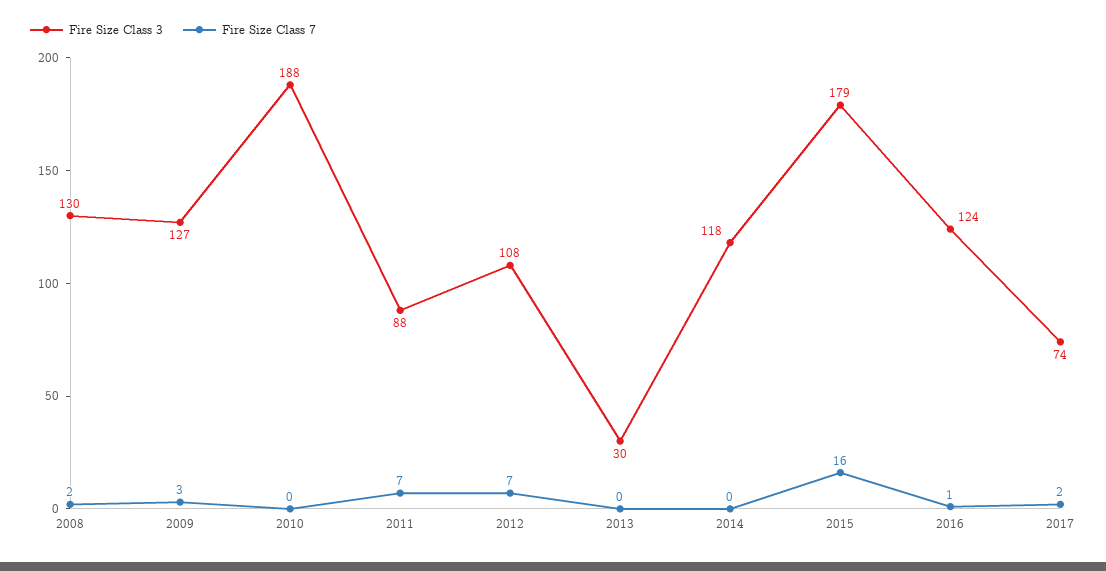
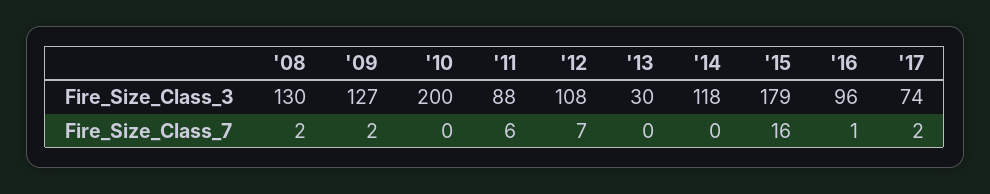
Fire Size Class 7, 2009: 3 -> 2
Fire Size Class 3, 2010: 188 -> 200
Fire Size Class 7, 2011: 7 -> 6
Fire Size Class 3, 2016: 124 -> 96

